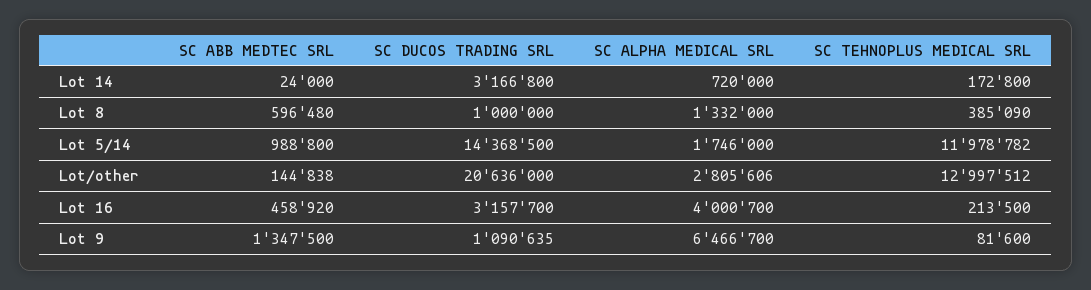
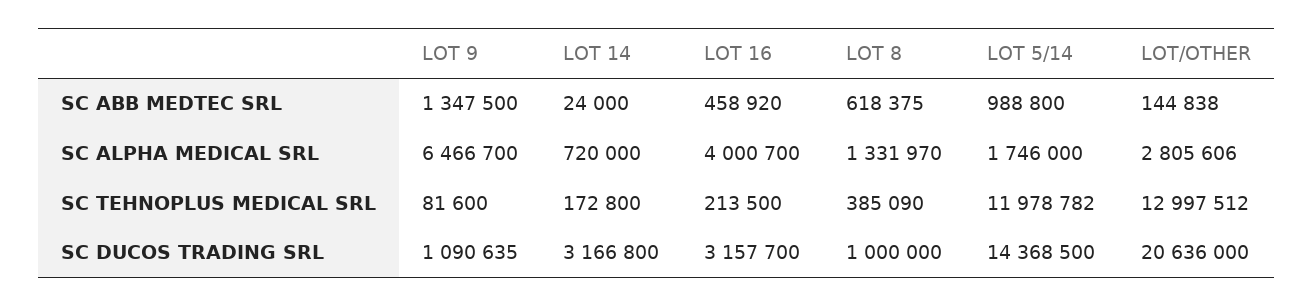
SC ABB MEDTEC SRL, Lot 8: 596480 -> 618375
SC ALPHA MEDICAL SRL, Lot 8: 1332000 -> 1331970

